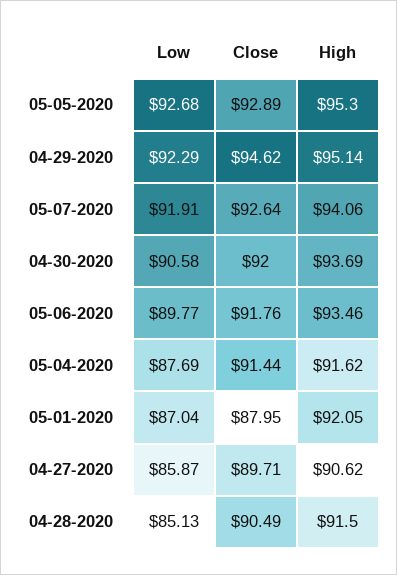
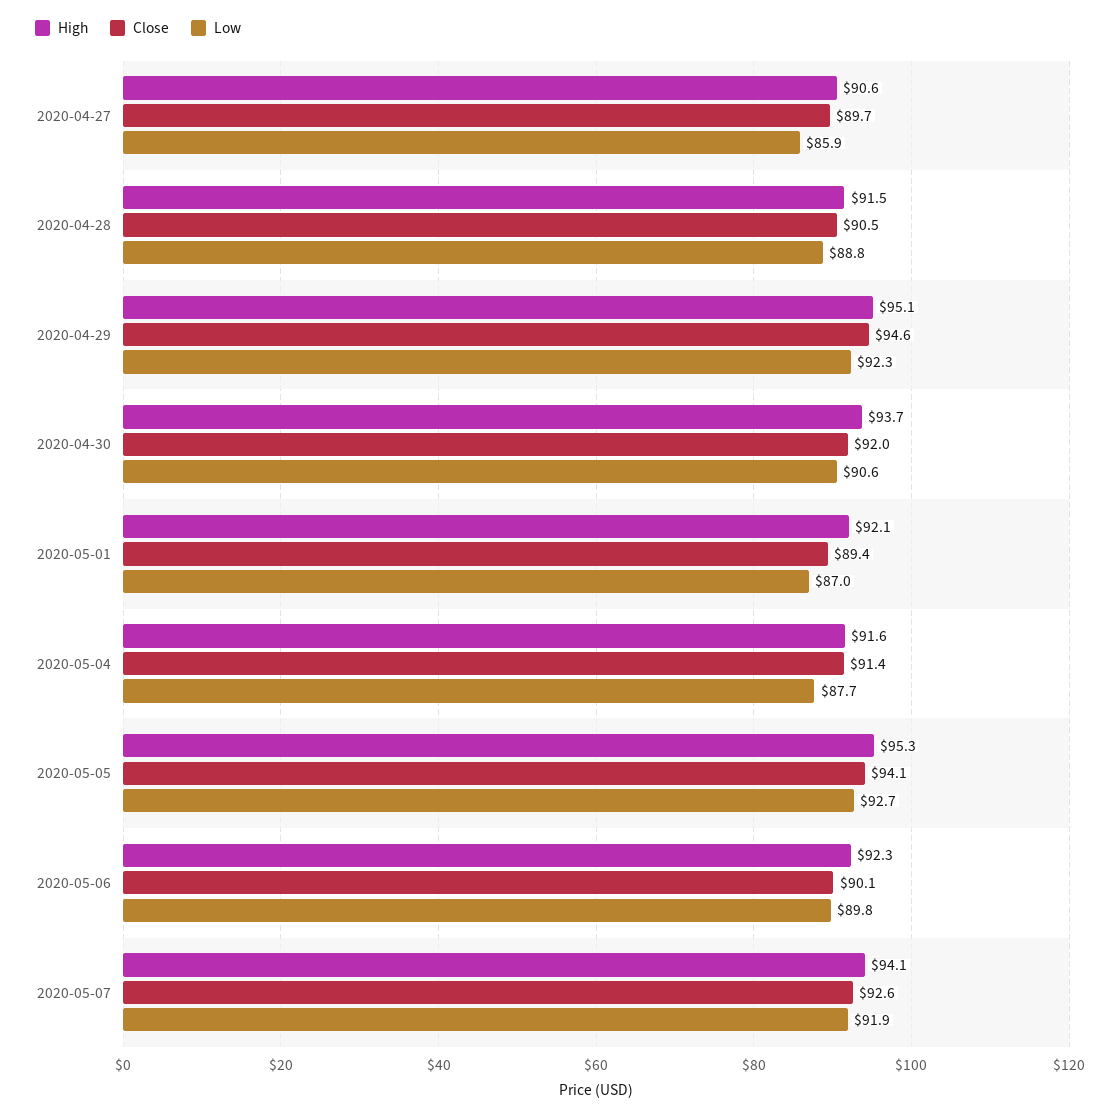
Close, 05-05-2020: 92.89 -> 94.1
Close, 05-06-2020: 91.76 -> 90.1
High, 05-06-2020: 93.46 -> 92.3
Close, 05-01-2020: 87.95 -> 89.4
Low, 04-28-2020: 85.13 -> 88.8

